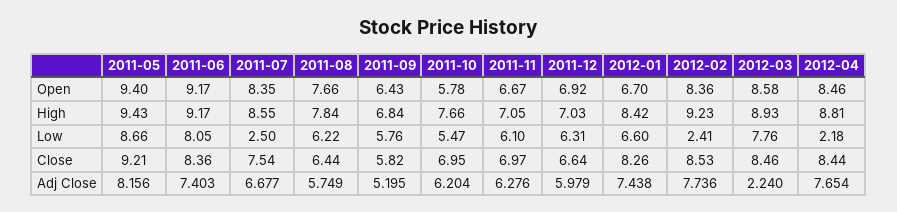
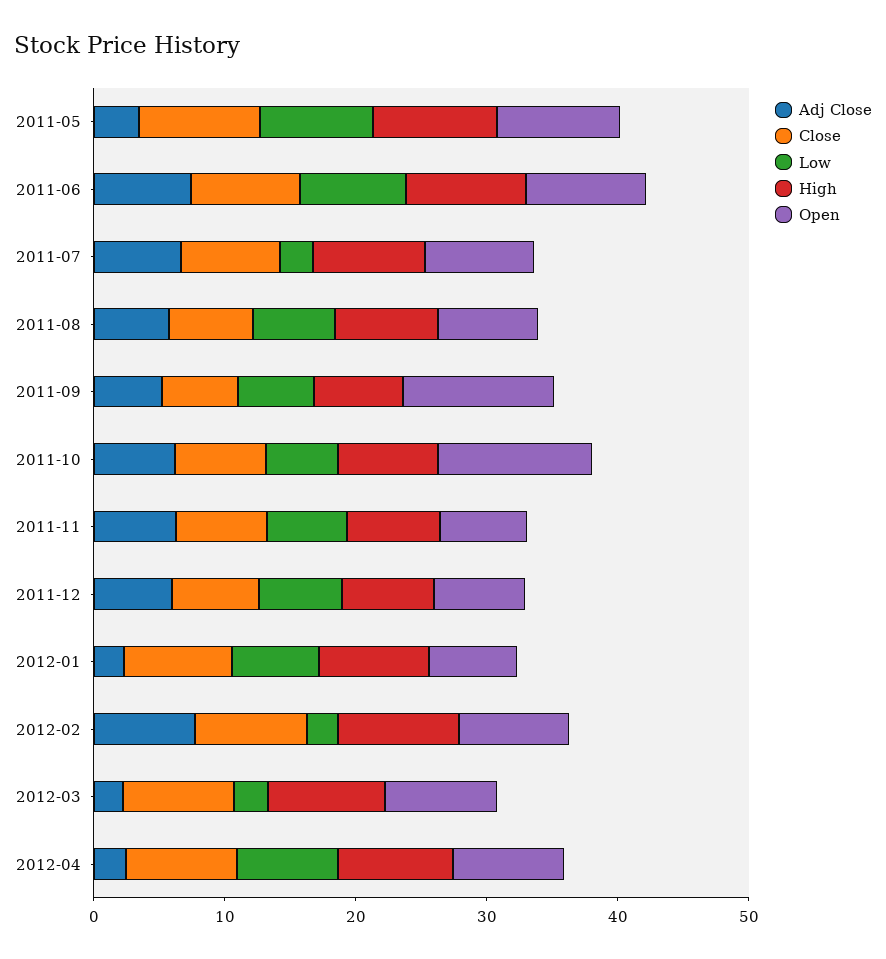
Open, 2011-09: 6.43 -> 12
Open, 2011-10: 5.78 -> 12
Low, 2012-03: 7.76 -> 2
Low, 2012-04: 2.18 -> 8
Adj Close, 2011-05: 8.156 -> 4
Adj Close, 2012-01: 7.438 -> 2
Adj Close, 2012-04: 7.654 -> 2

